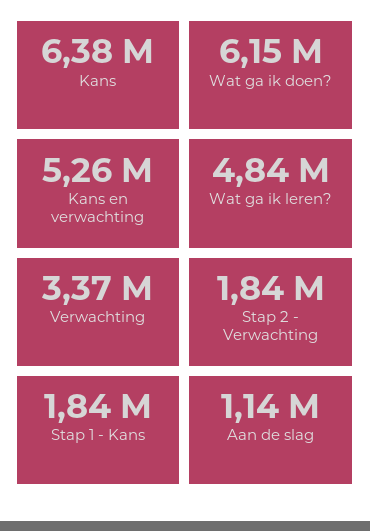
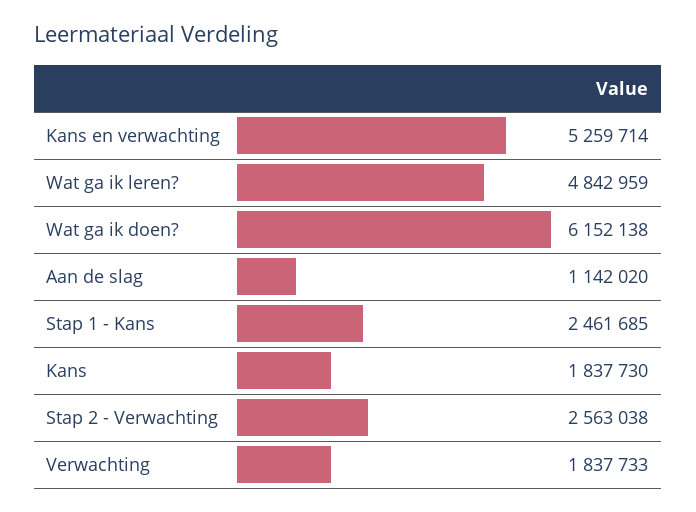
Kans: 6380000 -> 1837730
Verwachting: 3370000 -> 1837733
Stap 2 - Verwachting: 1840000 -> 2563038
Stap 1 - Kans: 1840000 -> 2461685

